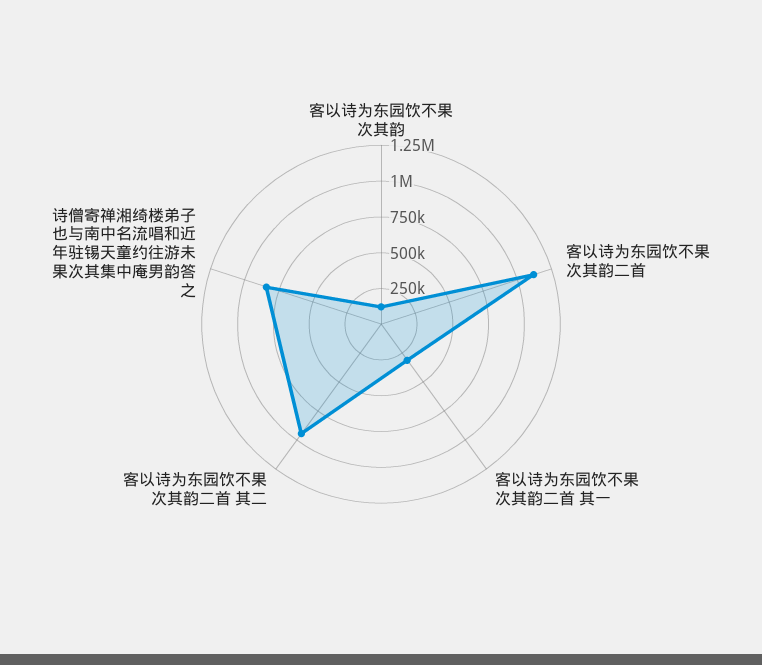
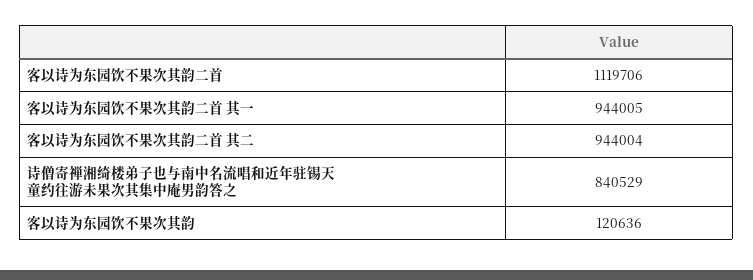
客以诗为东园饮不果次其韵二首 其一: 250000 -> 944005

